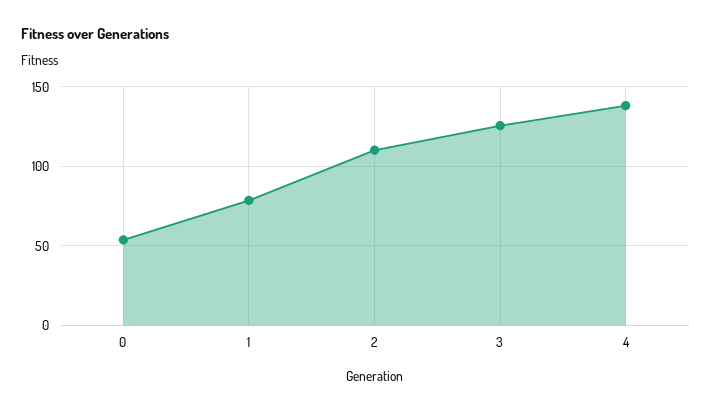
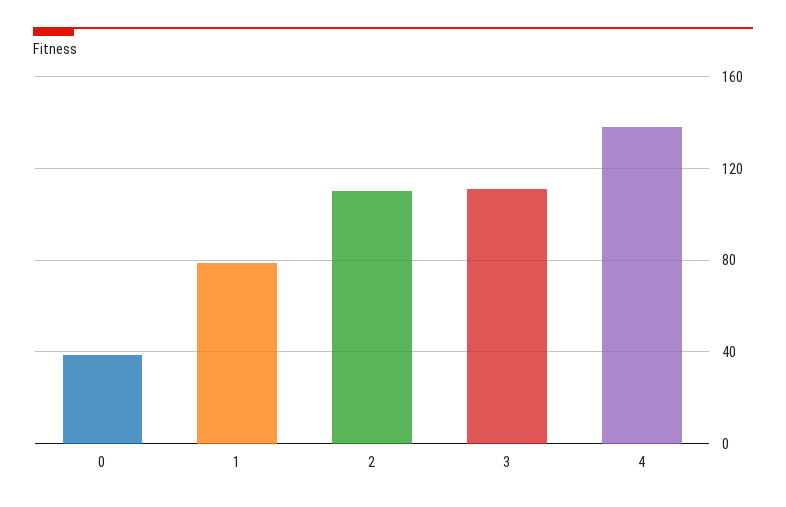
0: 55 -> 40
3: 125 -> 110

